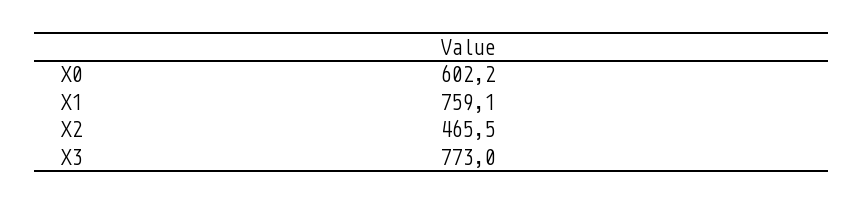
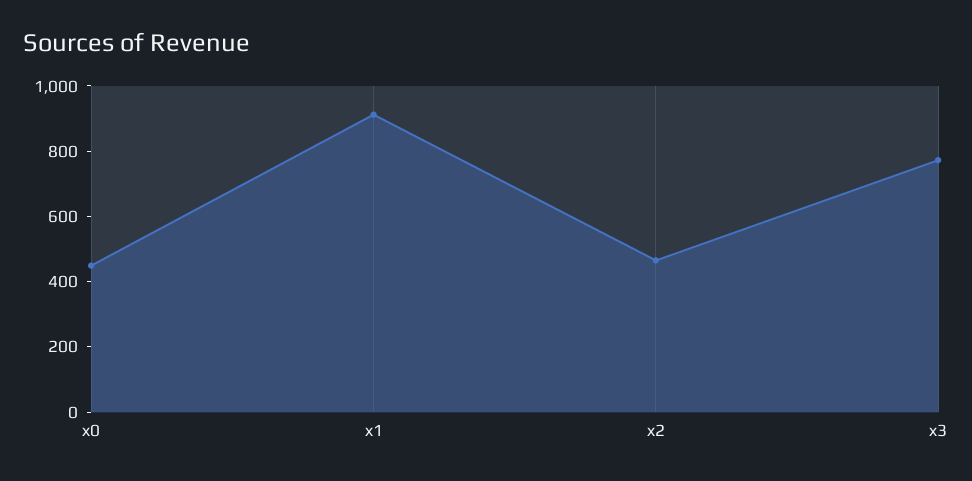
X0: 602.2 -> 450
X1: 759.1 -> 900

